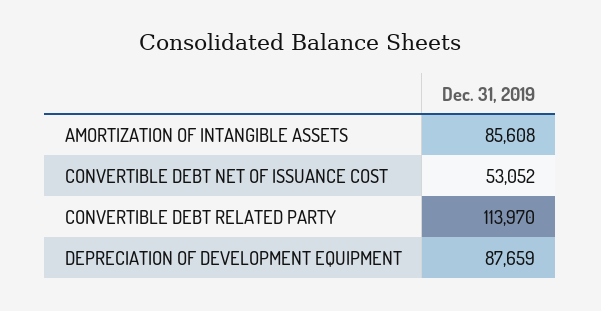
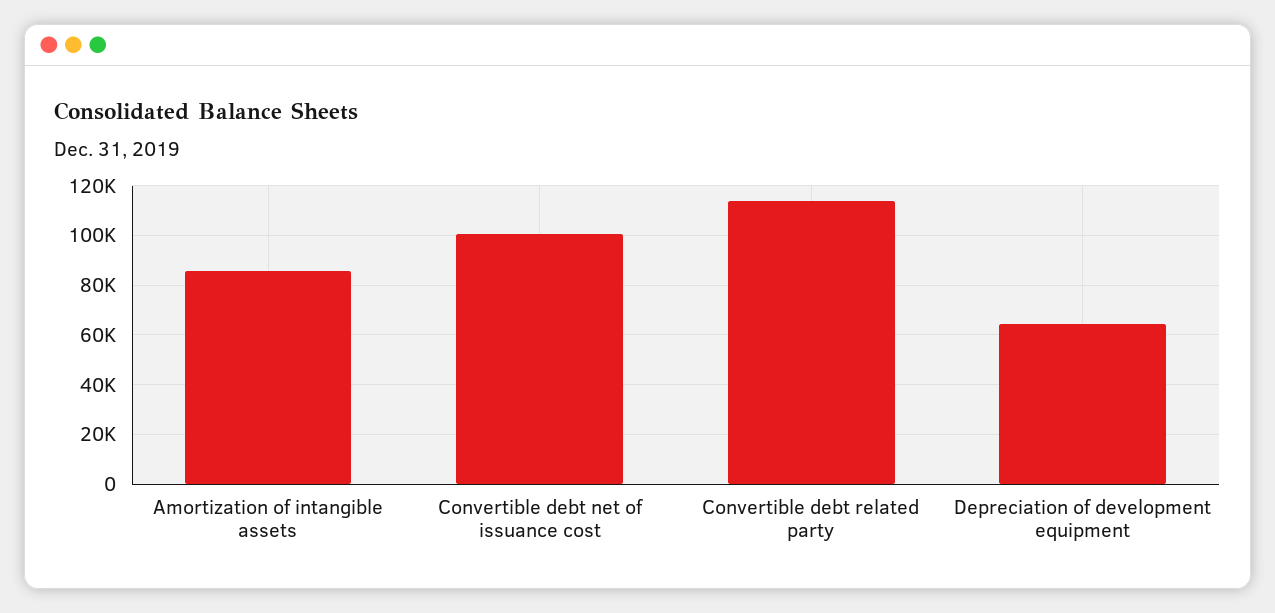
CONVERTIBLE DEBT NET OF ISSUANCE COST: 53052 -> 100000
DEPRECIATION OF DEVELOPMENT EQUIPMENT: 87659 -> 65000

